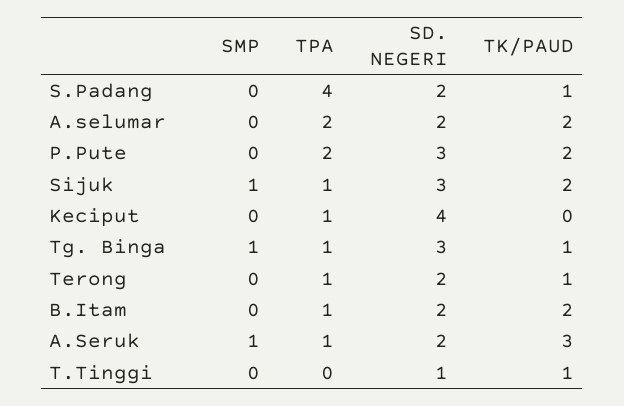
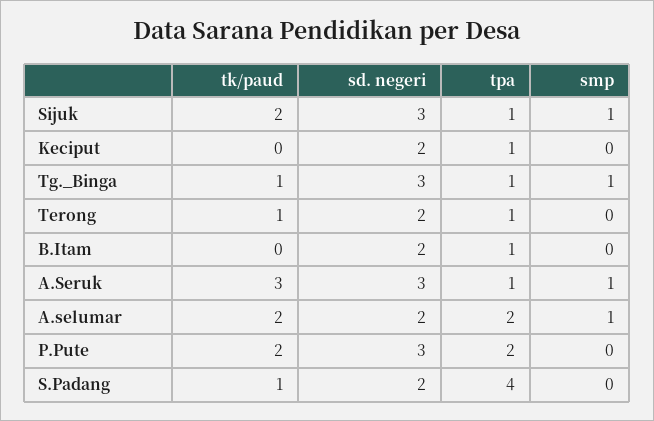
SMP, A.selumar: 0 -> 1
SD. NEGERI, Keciput: 4 -> 2
TK/PAUD, B.Itam: 2 -> 0
SD. NEGERI, A.Seruk: 2 -> 3
SMP, T.Tinggi: 0 -> none
TPA, T.Tinggi: 0 -> none
SD. NEGERI, T.Tinggi: 1 -> none
TK/PAUD, T.Tinggi: 1 -> none

